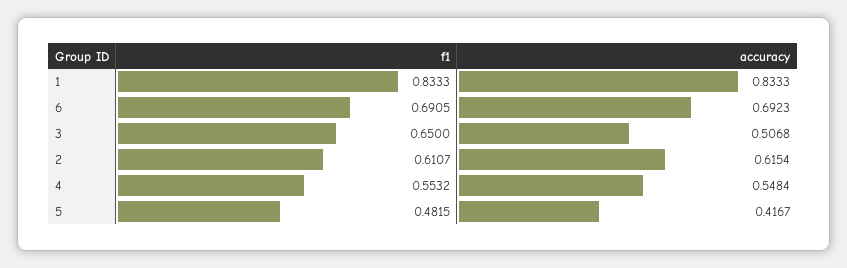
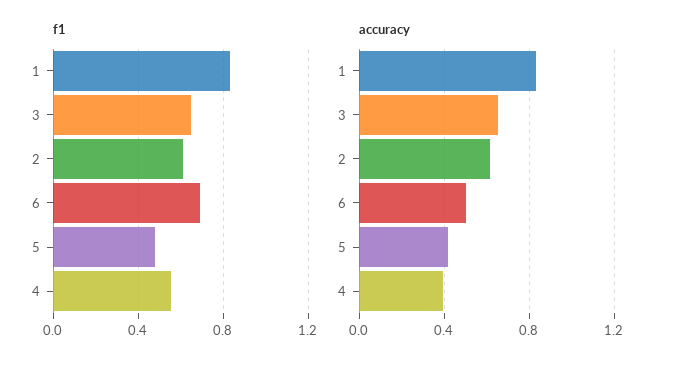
accuracy, 6: 0.6923 -> 0.5
accuracy, 3: 0.5068 -> 0.65
accuracy, 4: 0.5484 -> 0.4

